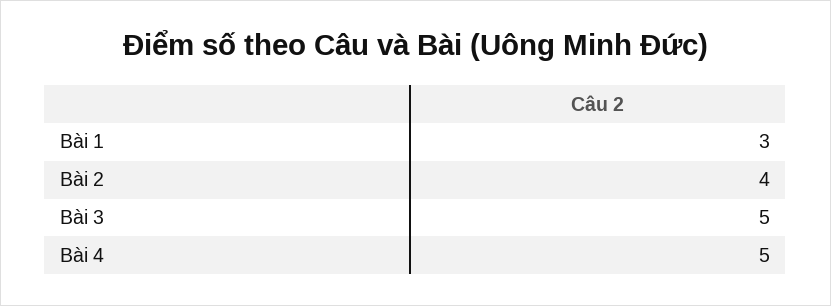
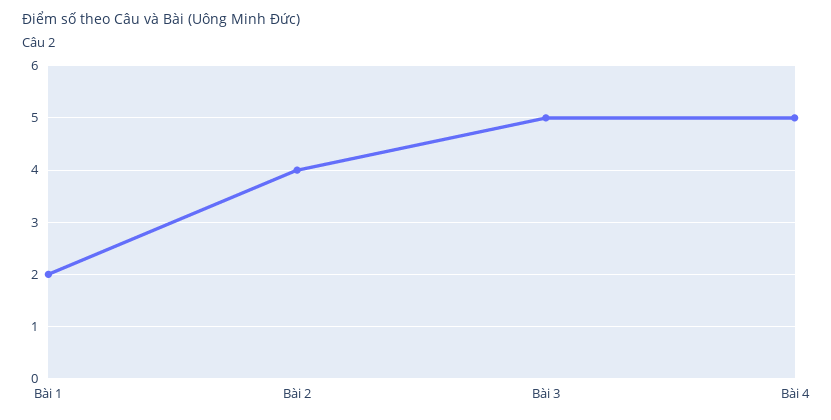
Bài 1: 3 -> 2

